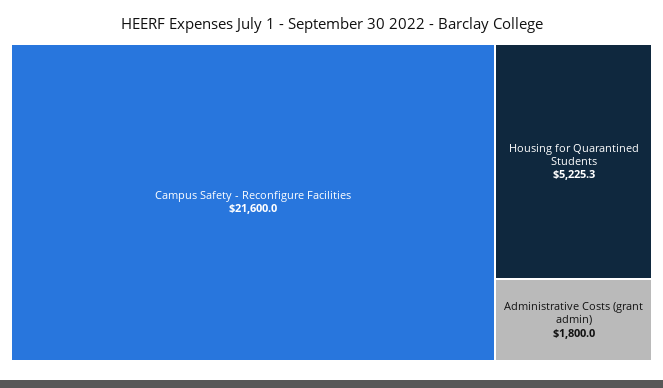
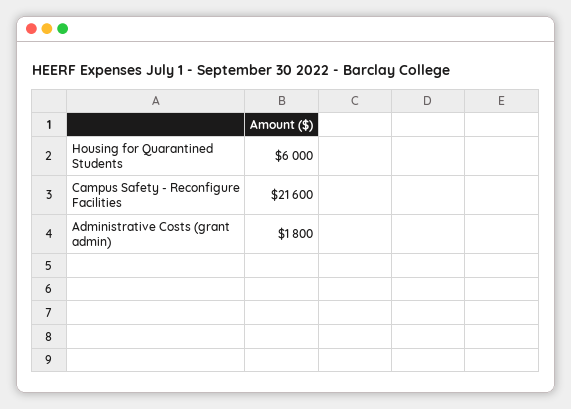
Housing for Quarantined Students: 5225.3 -> 6000

